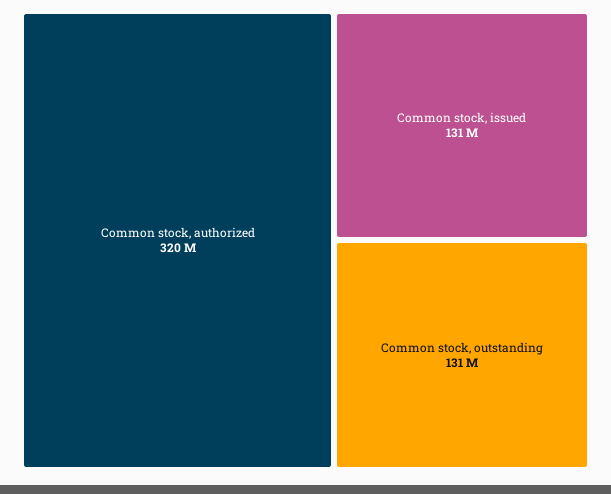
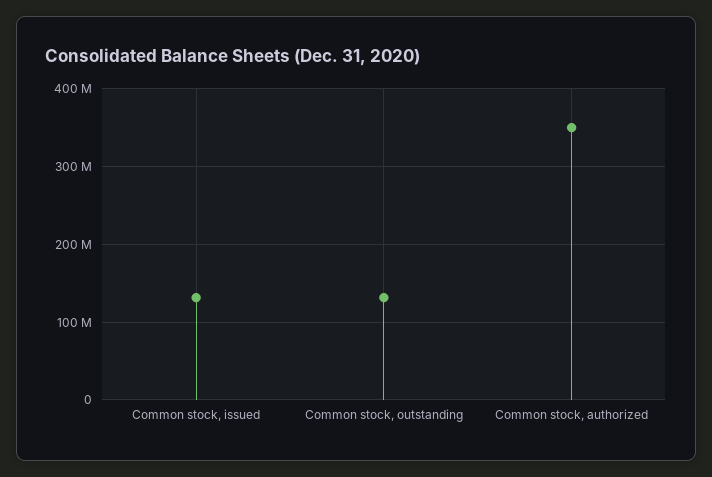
Common stock, authorized: 320000000 -> 350000000

